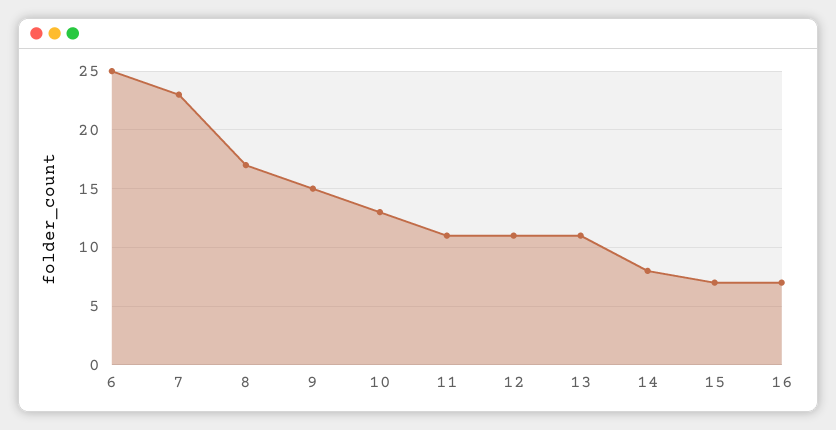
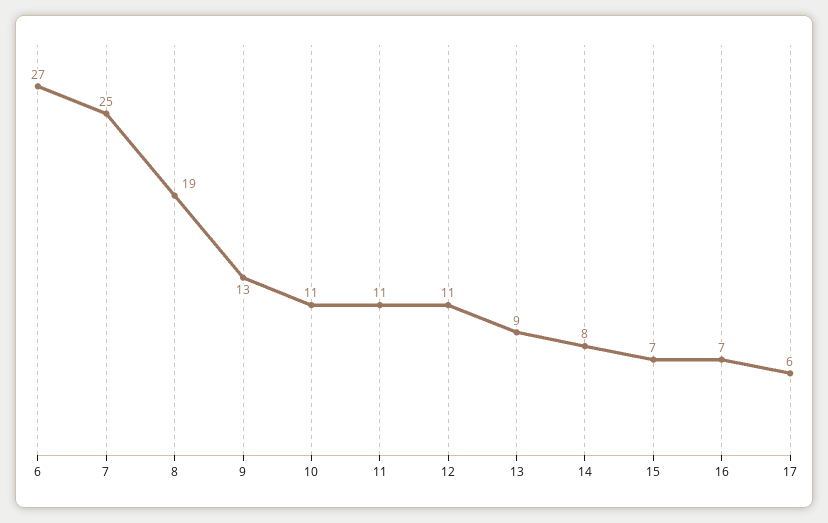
6: 25 -> 27
7: 23 -> 25
8: 17 -> 19
9: 15 -> 13
10: 13 -> 11
13: 11 -> 9
17: none -> 6

